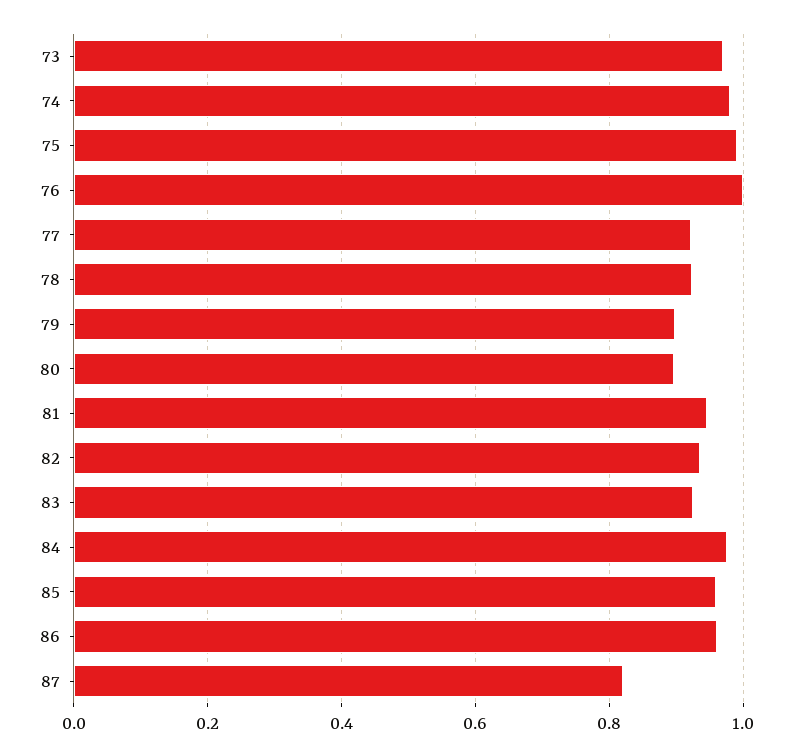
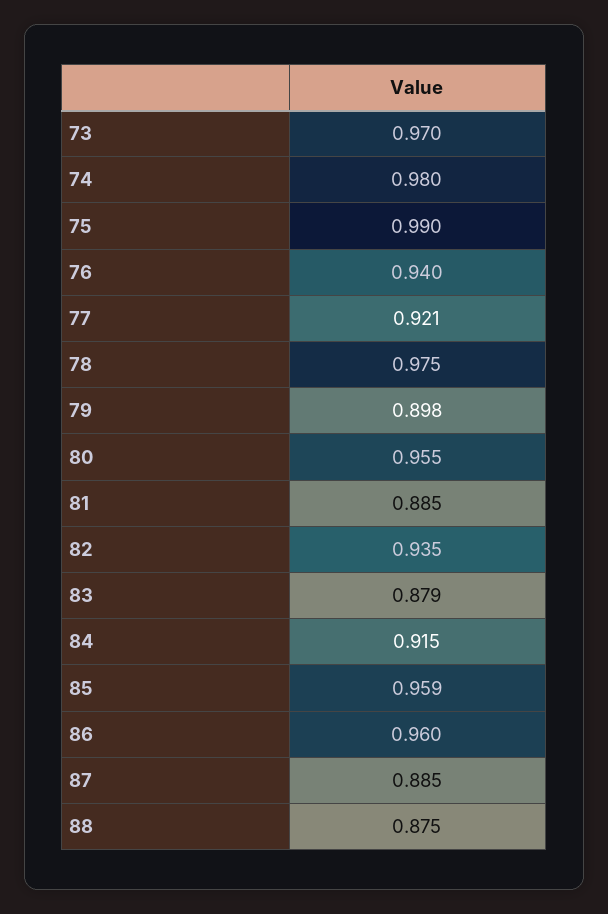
76: 1 -> 0.94
78: 0.92 -> 0.975
80: 0.9 -> 0.955
81: 0.94 -> 0.885
83: 0.92 -> 0.879
84: 0.98 -> 0.915
87: 0.82 -> 0.885
88: none -> 0.875

